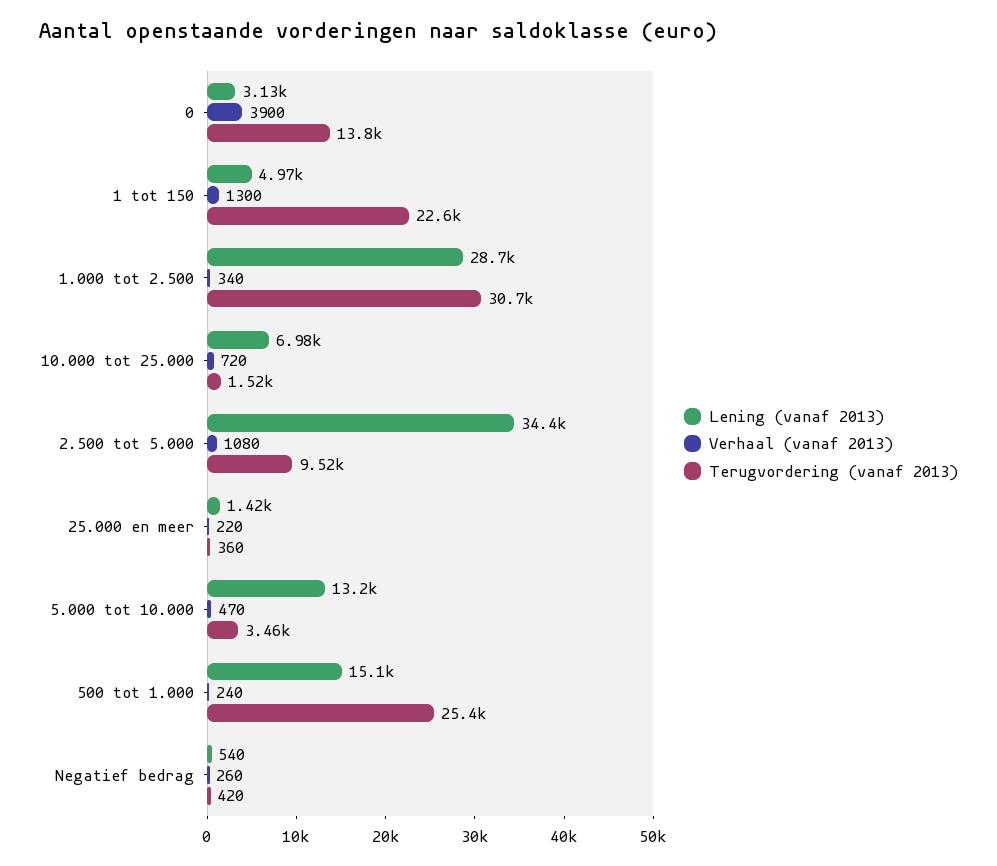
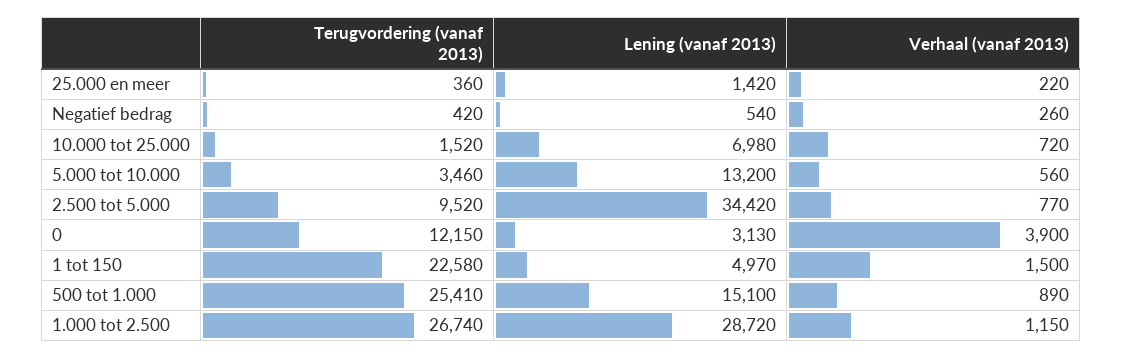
Terugvordering (vanaf 2013), 0: 13800 -> 12150
Verhaal (vanaf 2013), 1 tot 150: 1300 -> 1500
Verhaal (vanaf 2013), 1.000 tot 2.500: 340 -> 1150
Terugvordering (vanaf 2013), 1.000 tot 2.500: 30700 -> 26740
Verhaal (vanaf 2013), 2.500 tot 5.000: 1080 -> 770
Verhaal (vanaf 2013), 5.000 tot 10.000: 470 -> 560
Verhaal (vanaf 2013), 500 tot 1.000: 240 -> 890

